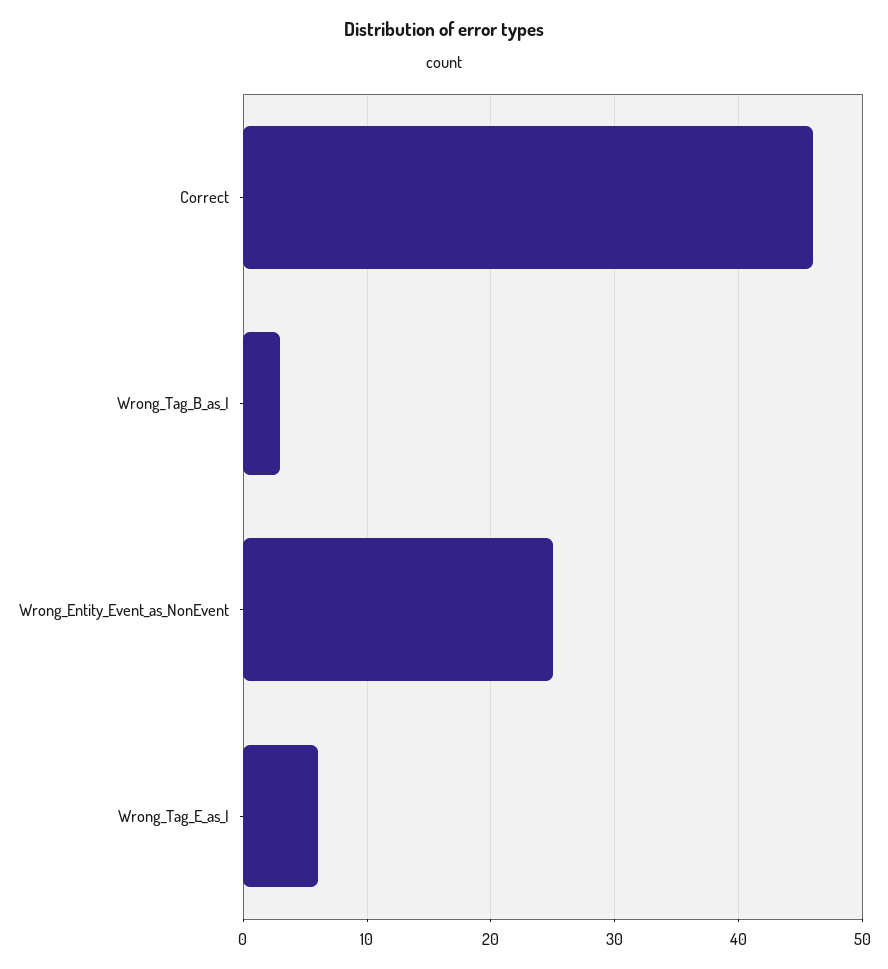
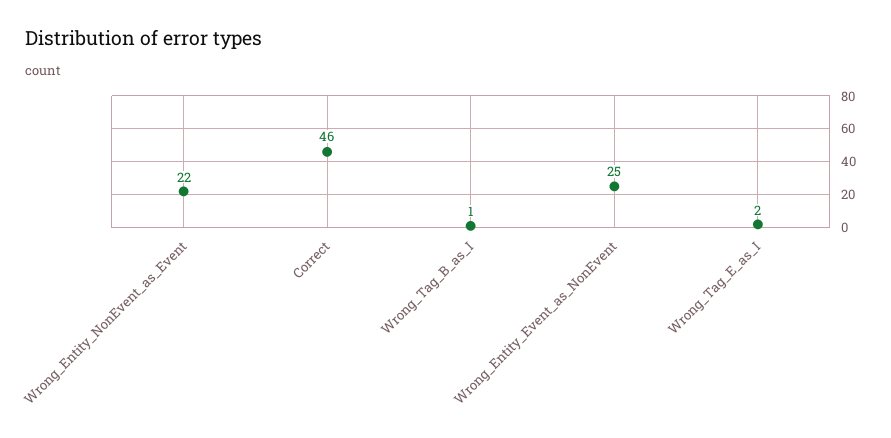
Wrong_Tag_B_as_I: 3 -> 1
Wrong_Tag_E_as_I: 6 -> 2
Wrong_Entity_NonEvent_as_Event: none -> 22

